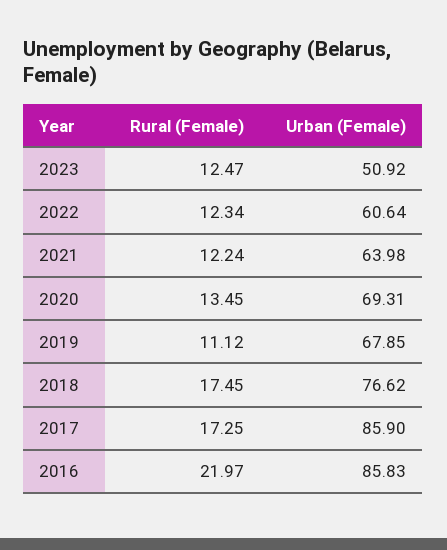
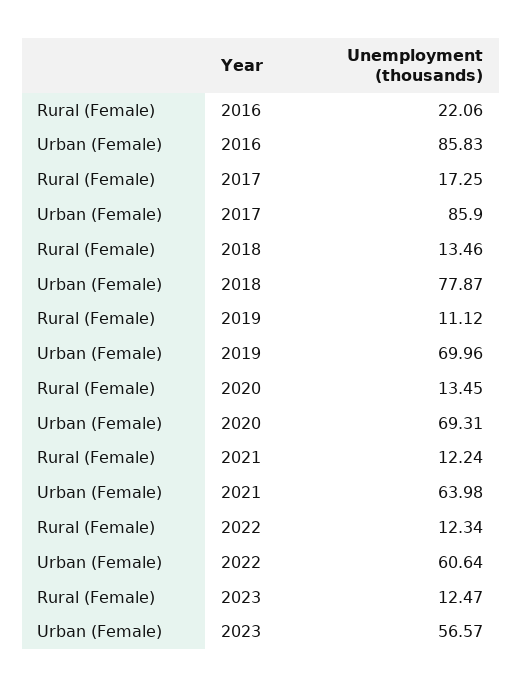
Urban (Female), 2023: 50.92 -> 56.57
Urban (Female), 2019: 67.85 -> 69.96
Rural (Female), 2018: 17.45 -> 13.46
Urban (Female), 2018: 76.62 -> 77.87
Rural (Female), 2016: 21.97 -> 22.06

